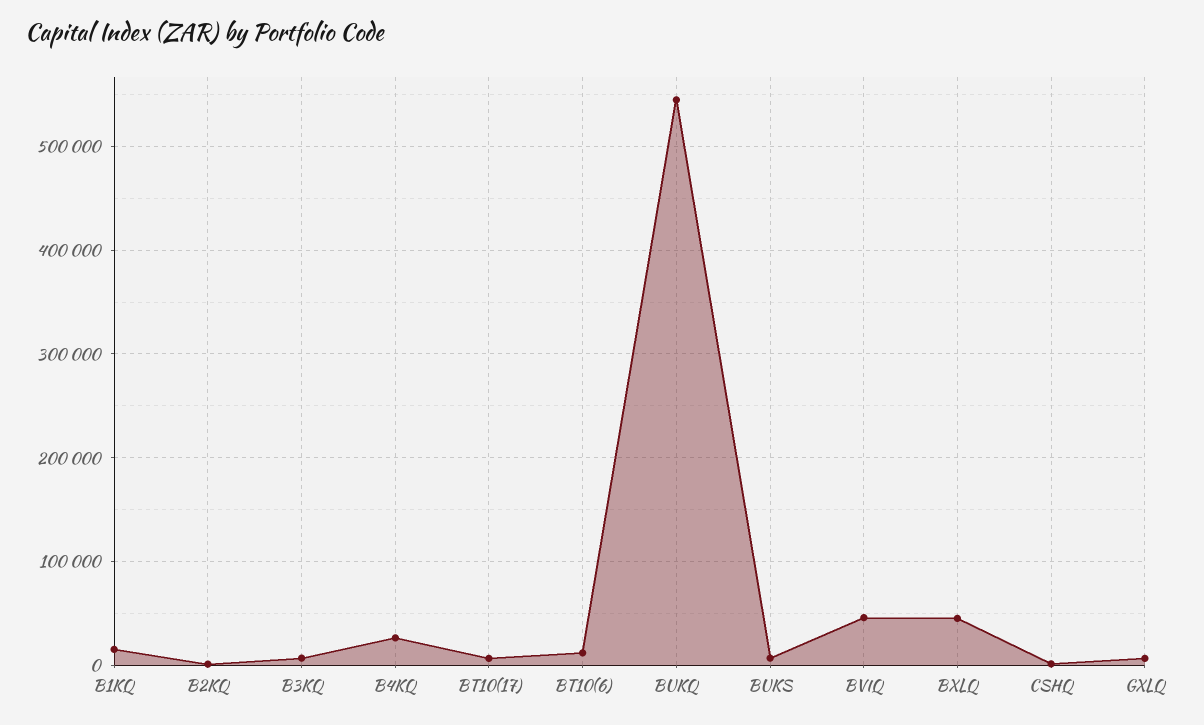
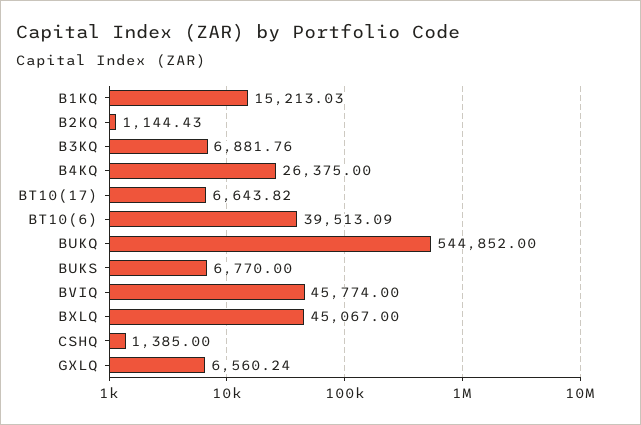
BT10(6): 10000 -> 39513.09

